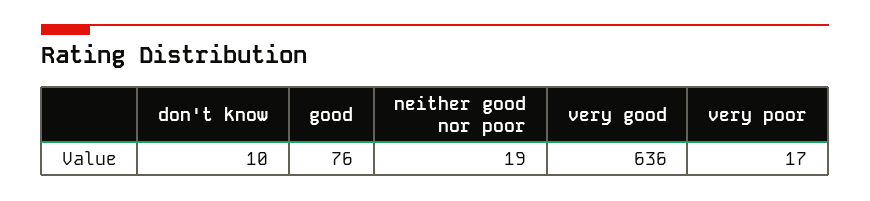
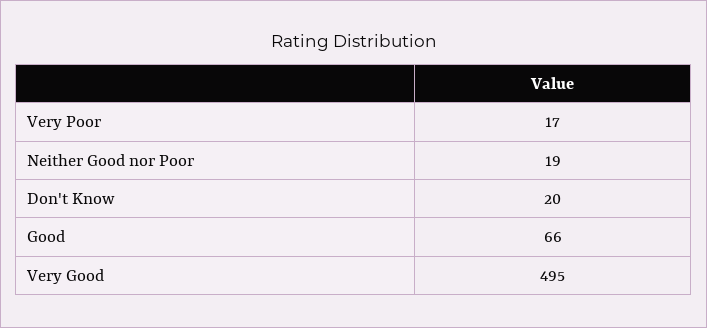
don't know: 10 -> 20
good: 76 -> 66
very good: 636 -> 495

